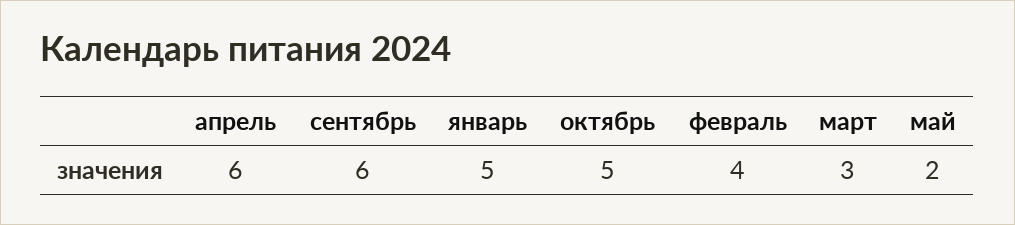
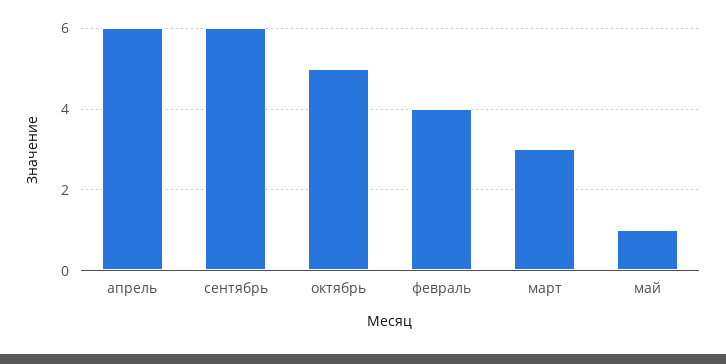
январь: 5 -> none
май: 2 -> 1

